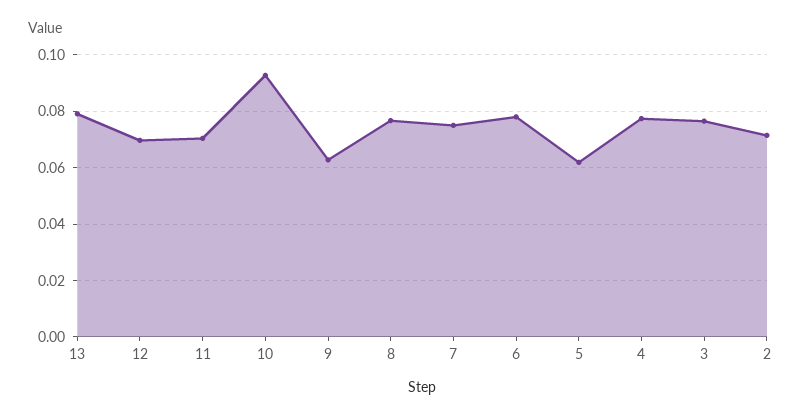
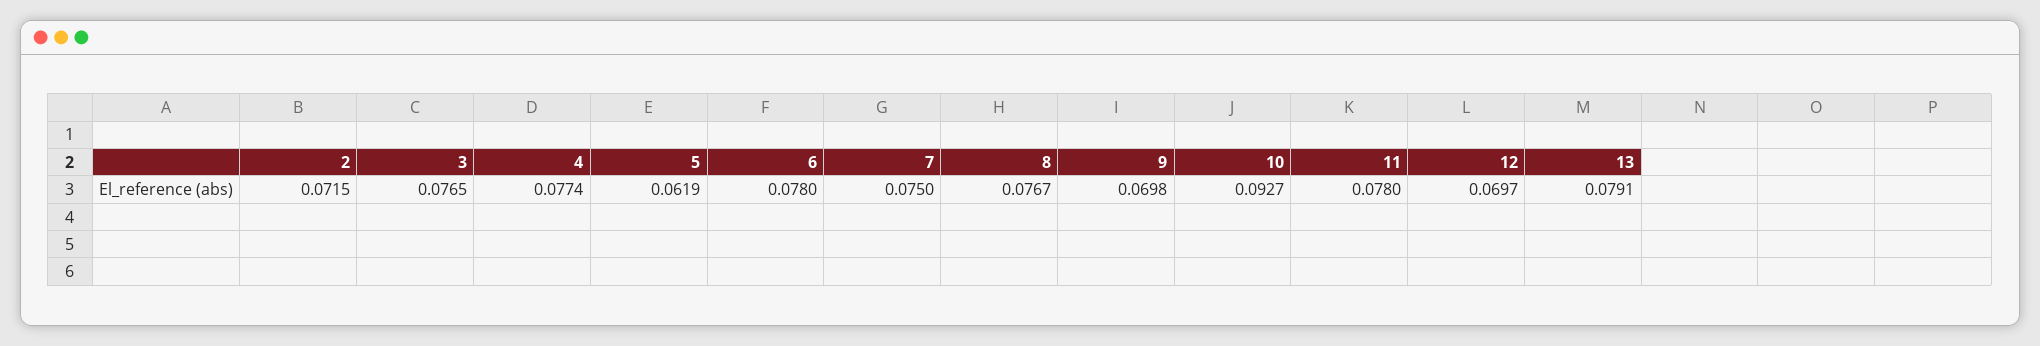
11: 0.07 -> 0.078
9: 0.0625 -> 0.0698

